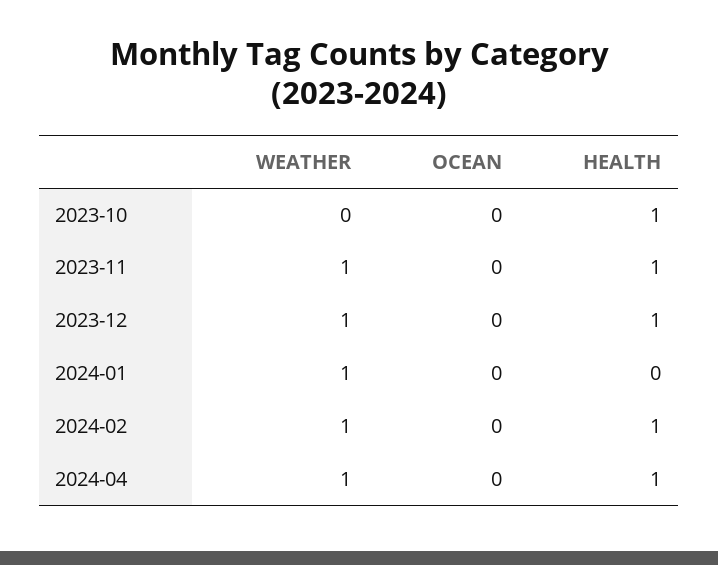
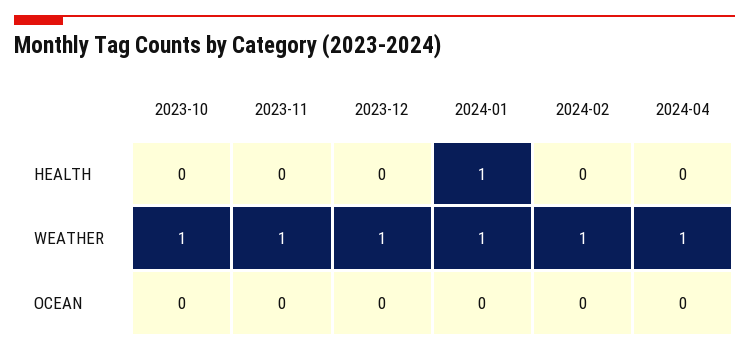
WEATHER, 2023-10: 0 -> 1
HEALTH, 2023-10: 1 -> 0
HEALTH, 2023-11: 1 -> 0
HEALTH, 2023-12: 1 -> 0
HEALTH, 2024-01: 0 -> 1
HEALTH, 2024-02: 1 -> 0
HEALTH, 2024-04: 1 -> 0

